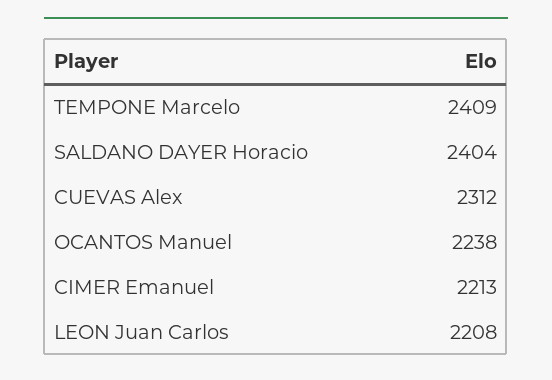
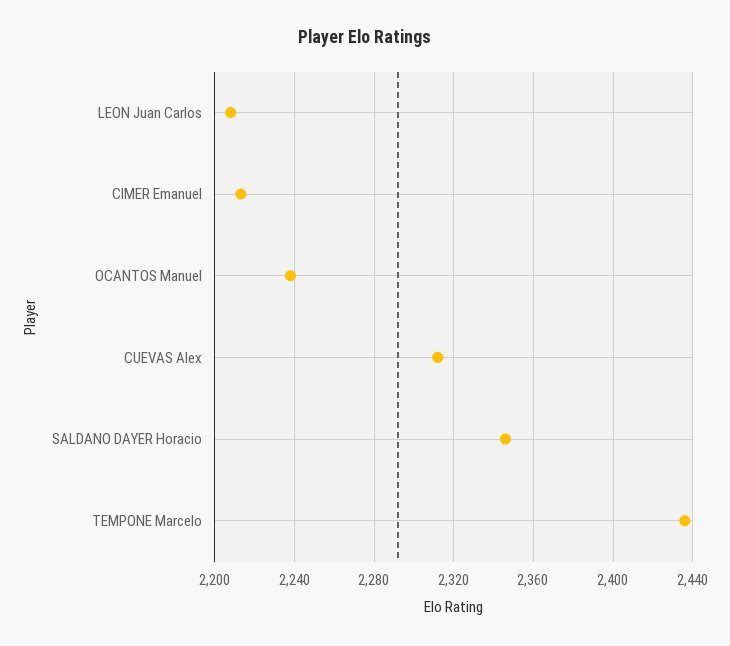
TEMPONE Marcelo: 2409 -> 2435
SALDANO DAYER Horacio: 2404 -> 2345

